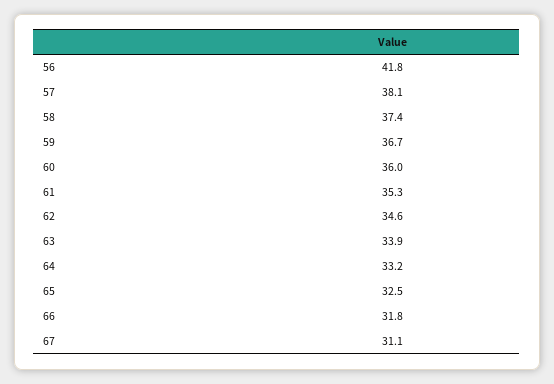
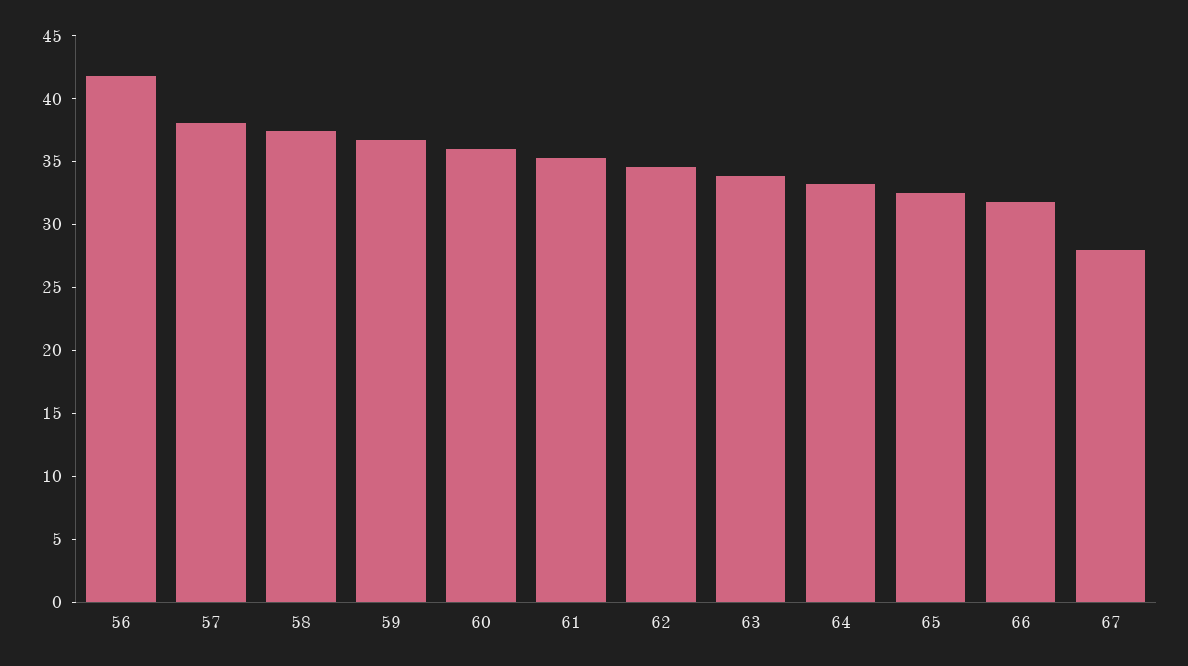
67: 31.1 -> 28

